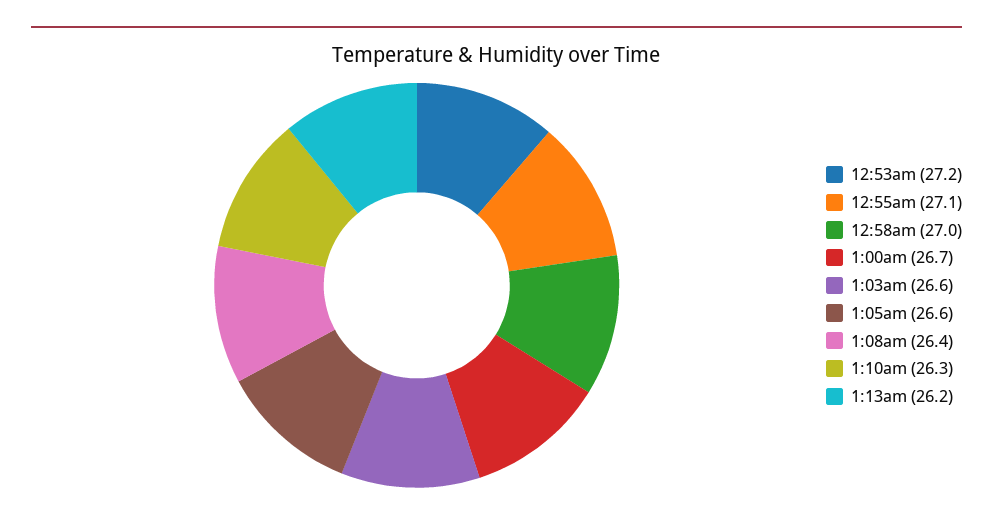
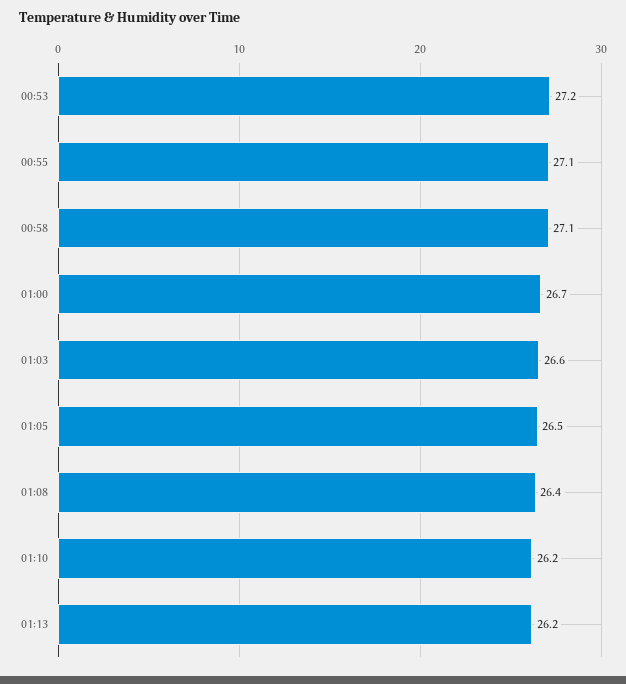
12:58am: 27 -> 27.1
1:05am: 26.6 -> 26.5
1:10am: 26.3 -> 26.2

